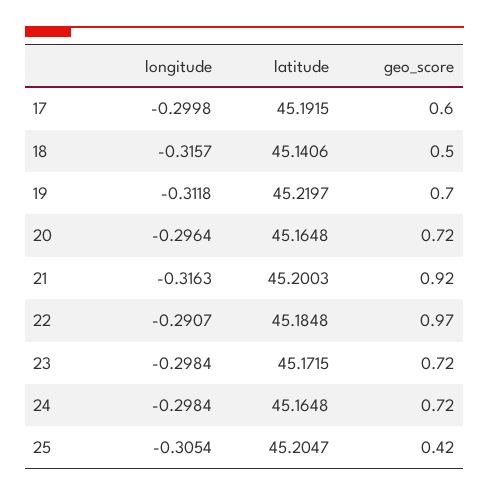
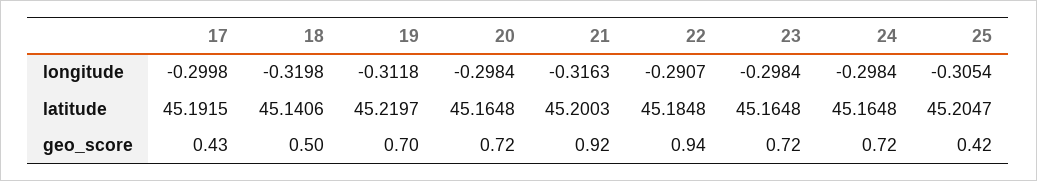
geo_score, 17: 0.6 -> 0.43
longitude, 18: -0.3157 -> -0.3198
longitude, 20: -0.2964 -> -0.2984
geo_score, 22: 0.97 -> 0.94
latitude, 23: 45.1715 -> 45.1648

